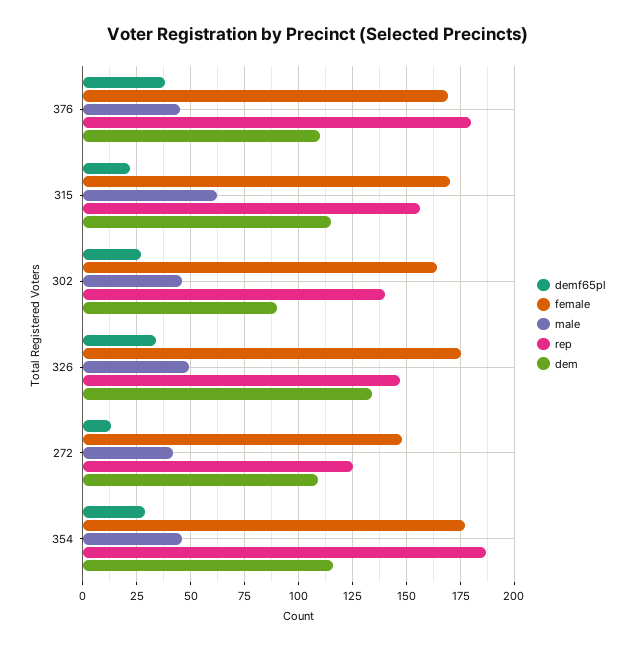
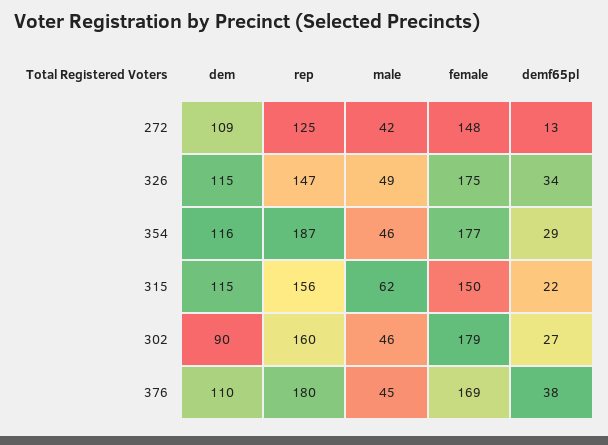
female, 315: 170 -> 150
female, 302: 165 -> 179
rep, 302: 140 -> 160
dem, 326: 135 -> 115

